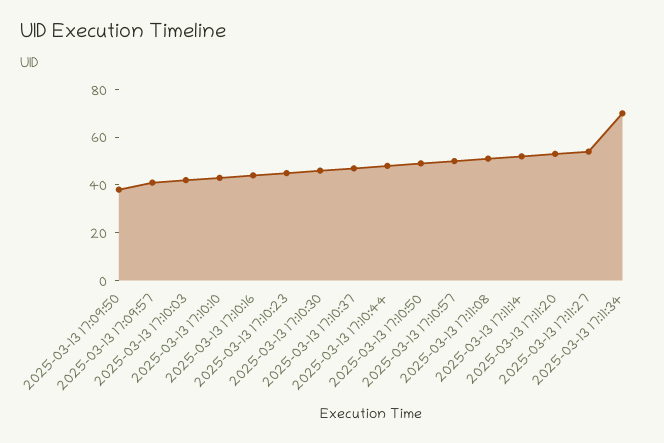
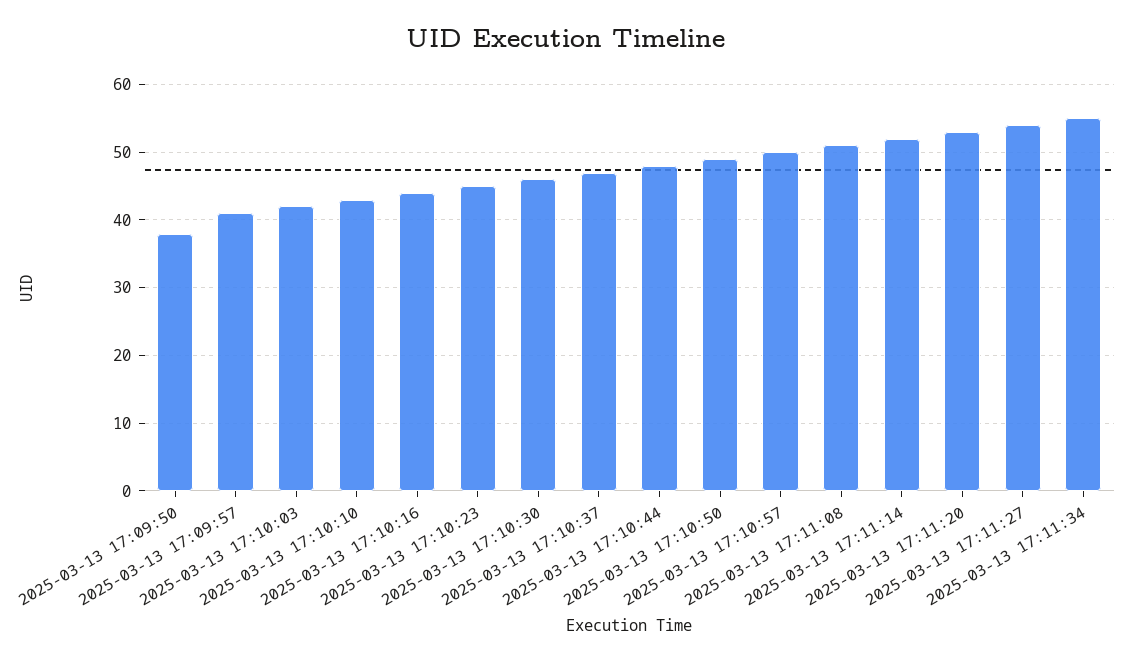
2025-03-13 17:11:34: 70 -> 55

